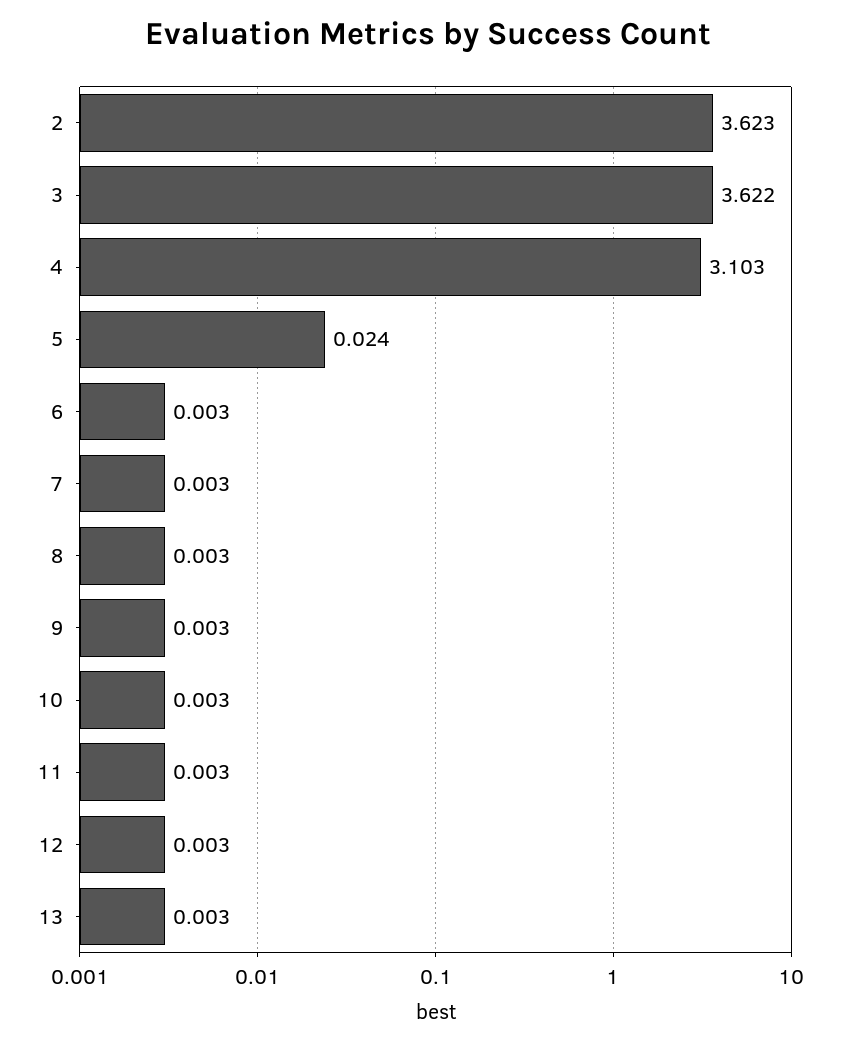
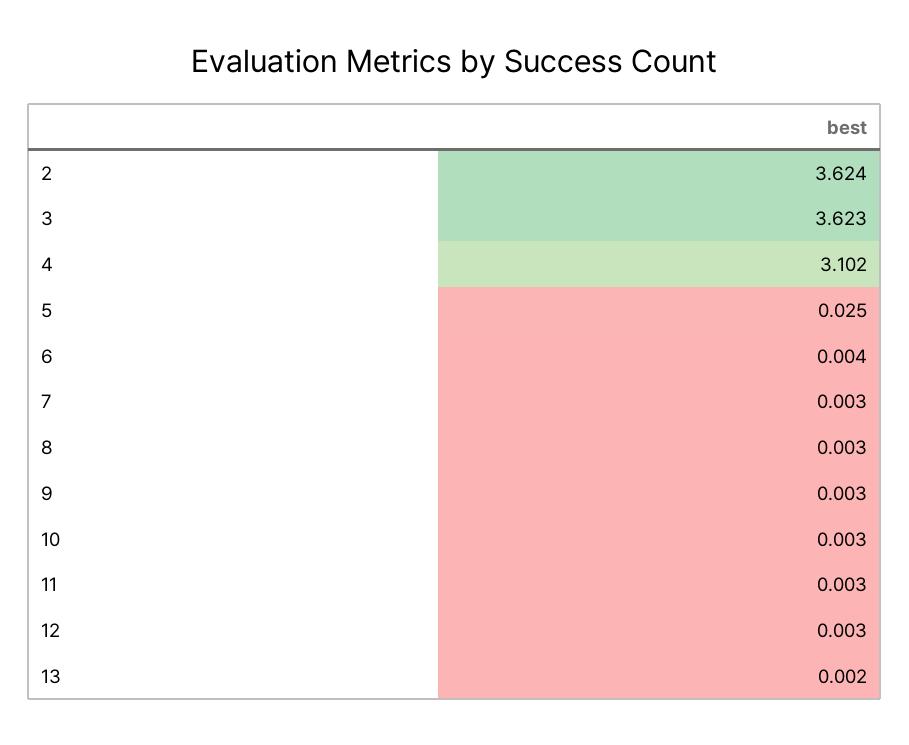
2: 3.623 -> 3.624
3: 3.622 -> 3.623
4: 3.103 -> 3.102
5: 0.024 -> 0.025
6: 0.003 -> 0.004
13: 0.003 -> 0.002

